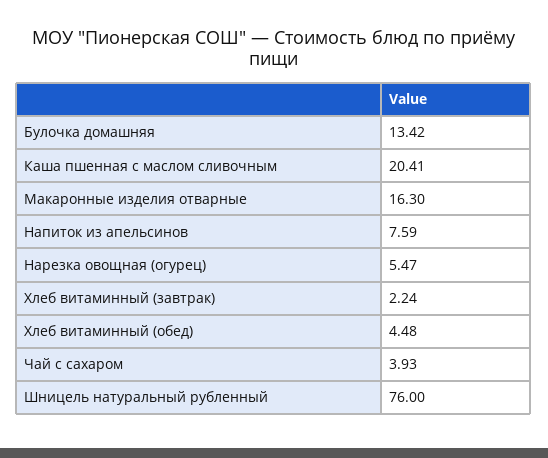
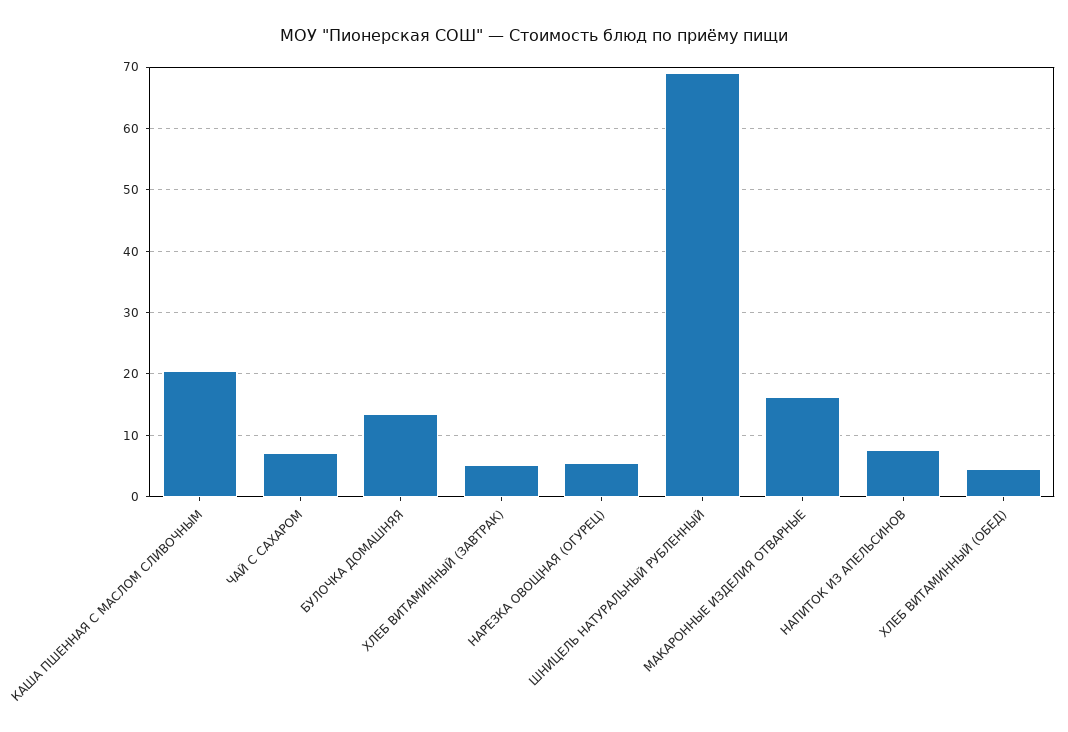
Хлеб витаминный (завтрак): 2.24 -> 5
Чай с сахаром: 3.93 -> 7
Шницель натуральный рубленный: 76 -> 69

